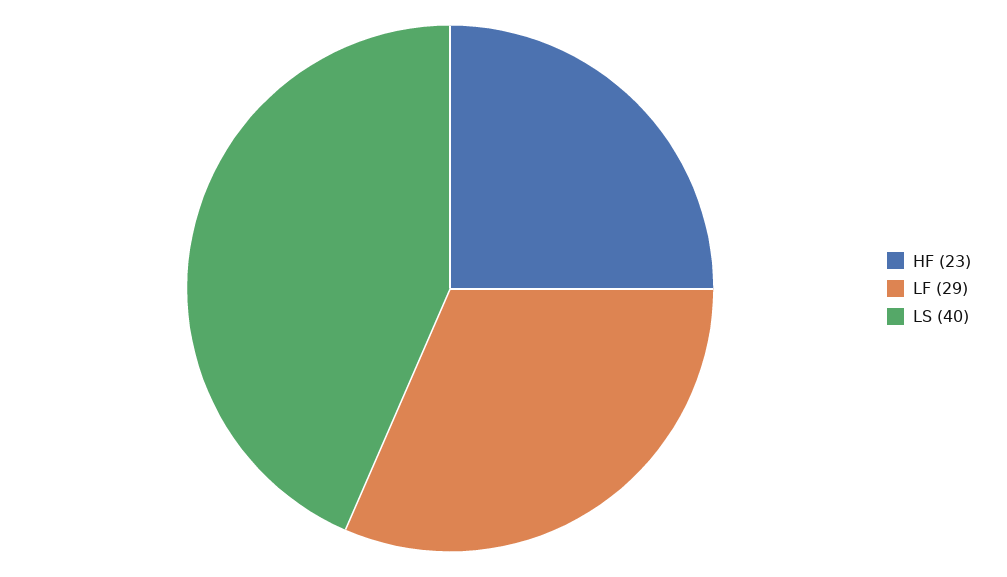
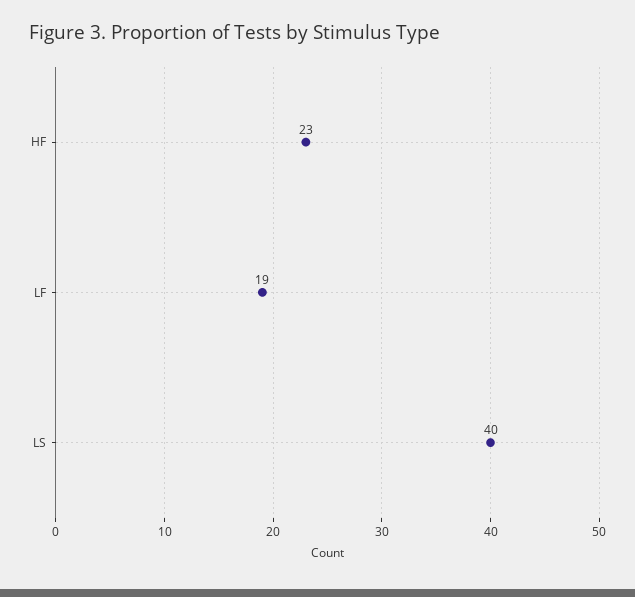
LF: 29 -> 19

